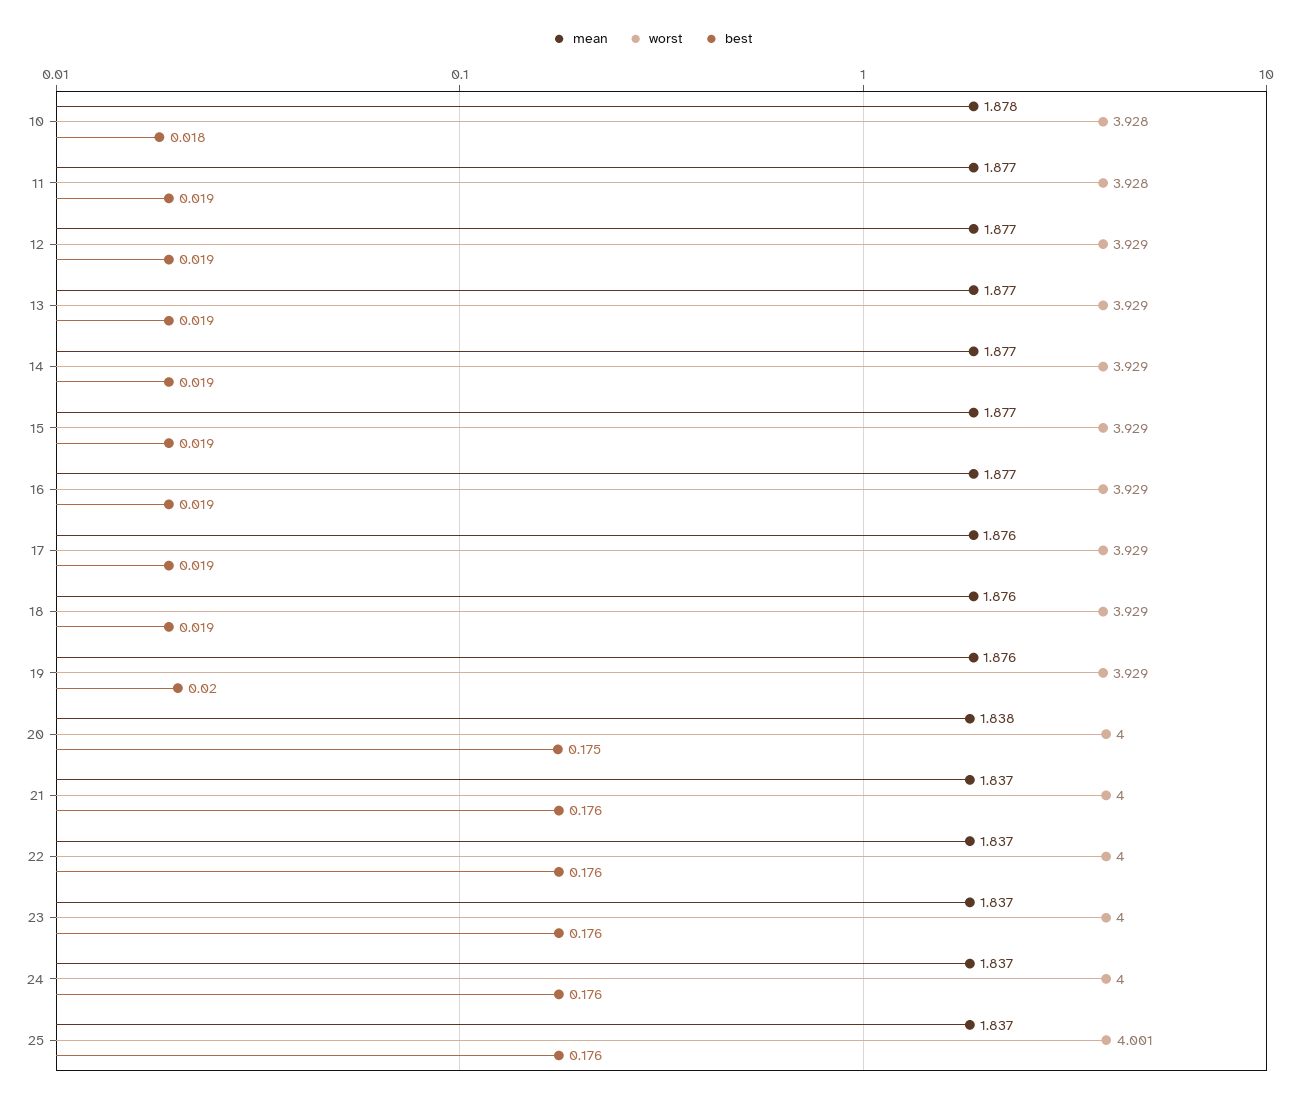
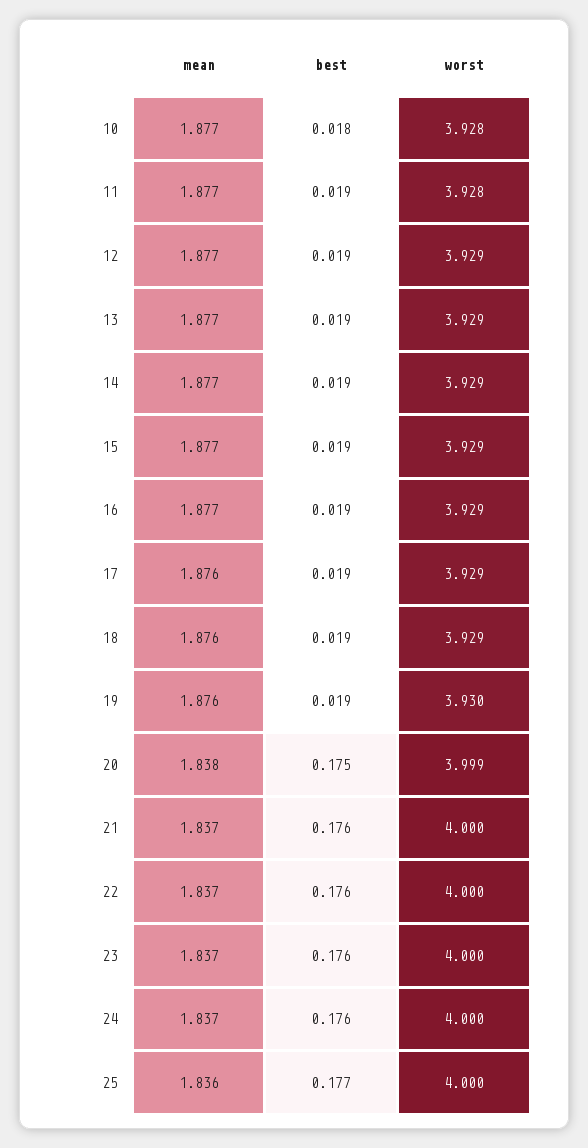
mean, 10: 1.878 -> 1.877
worst, 19: 3.929 -> 3.93
best, 19: 0.02 -> 0.019
worst, 20: 4 -> 3.999
mean, 25: 1.837 -> 1.836
worst, 25: 4.001 -> 4
best, 25: 0.176 -> 0.177

